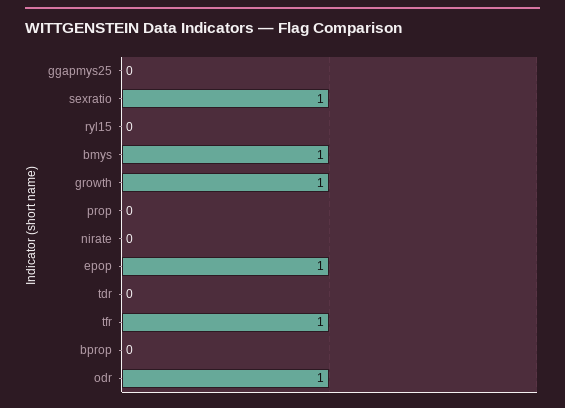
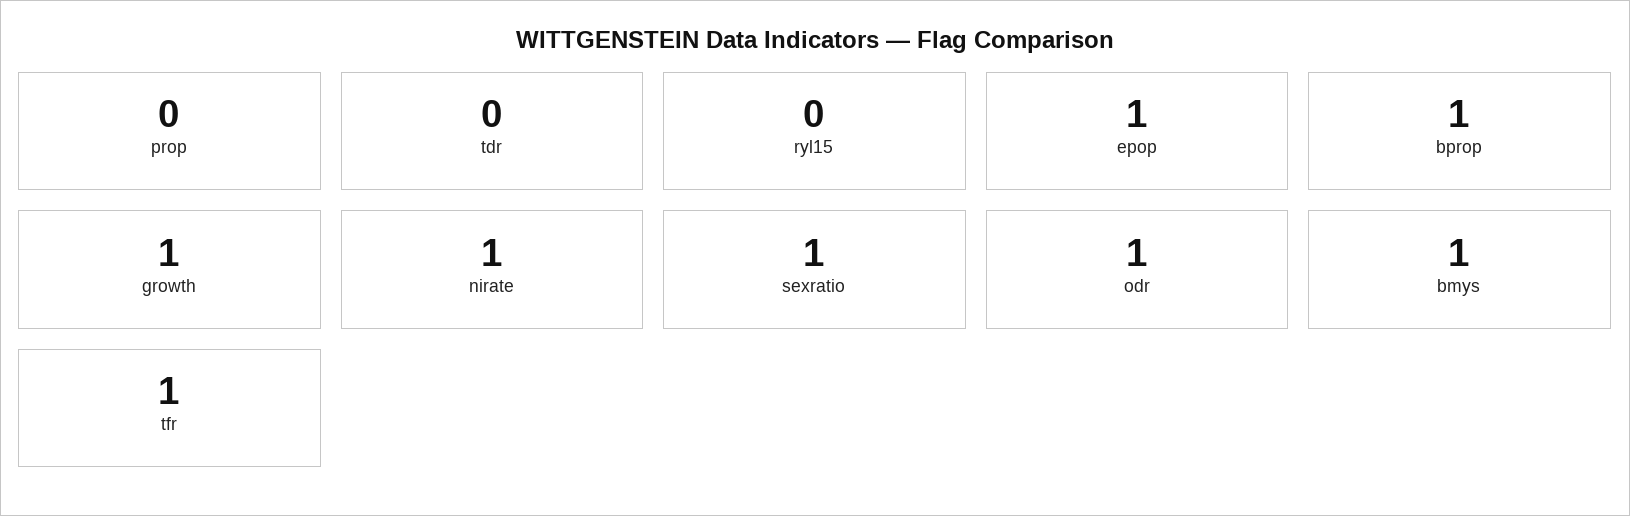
ggapmys25: 0 -> none
nirate: 0 -> 1
bprop: 0 -> 1

